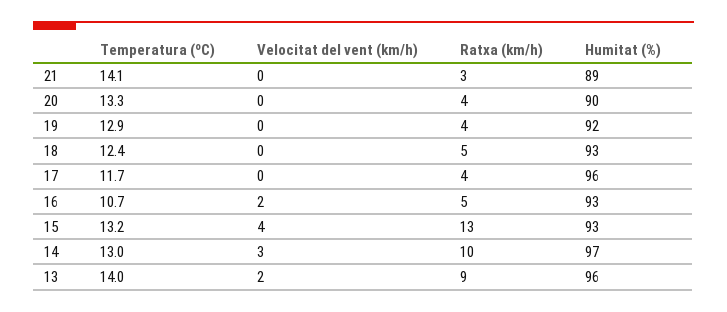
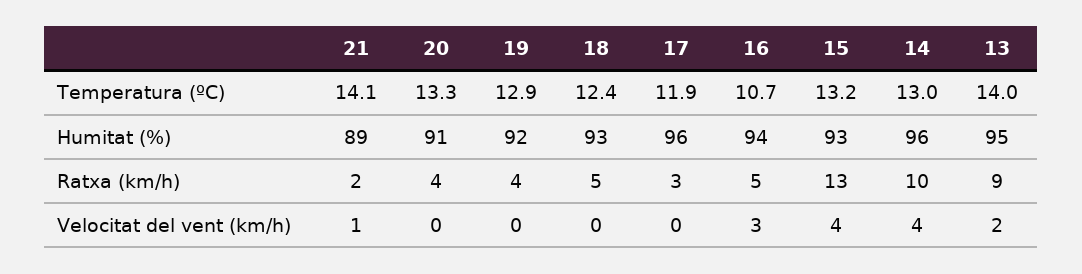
Velocitat del vent (km/h), 21: 0 -> 1
Ratxa (km/h), 21: 3 -> 2
Humitat (%), 20: 90 -> 91
Temperatura (ºC), 17: 11.7 -> 11.9
Ratxa (km/h), 17: 4 -> 3
Velocitat del vent (km/h), 16: 2 -> 3
Humitat (%), 16: 93 -> 94
Velocitat del vent (km/h), 14: 3 -> 4
Humitat (%), 14: 97 -> 96
Humitat (%), 13: 96 -> 95

